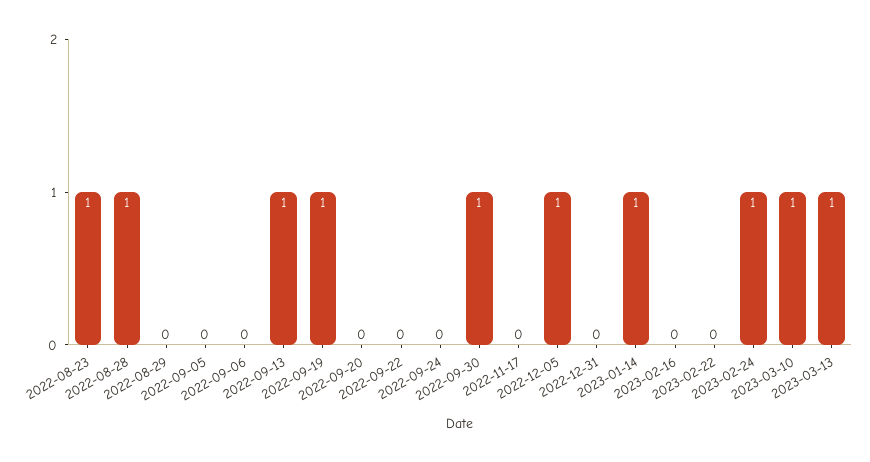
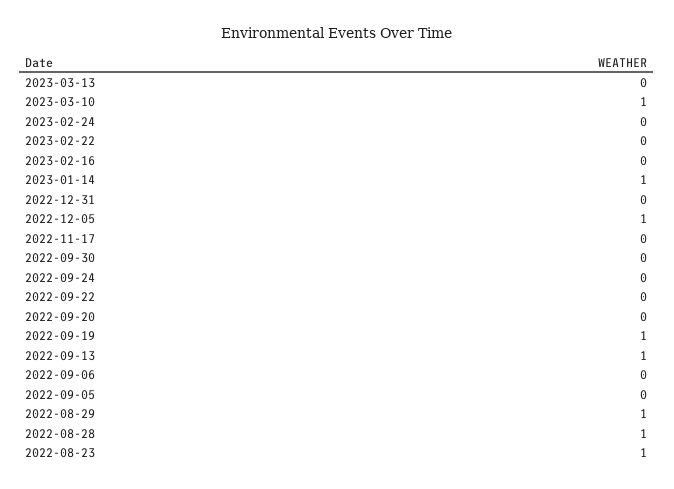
2022-08-29: 0 -> 1
2022-09-30: 1 -> 0
2023-02-24: 1 -> 0
2023-03-13: 1 -> 0

